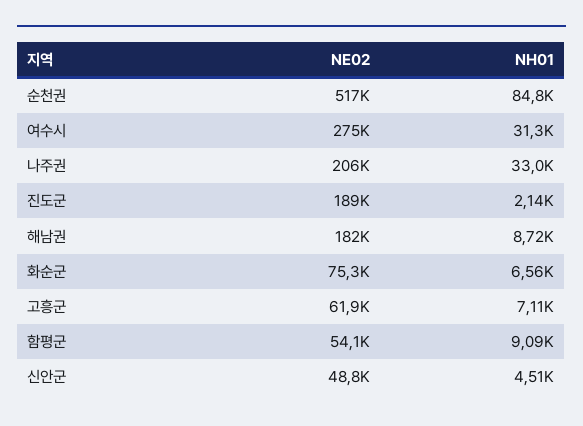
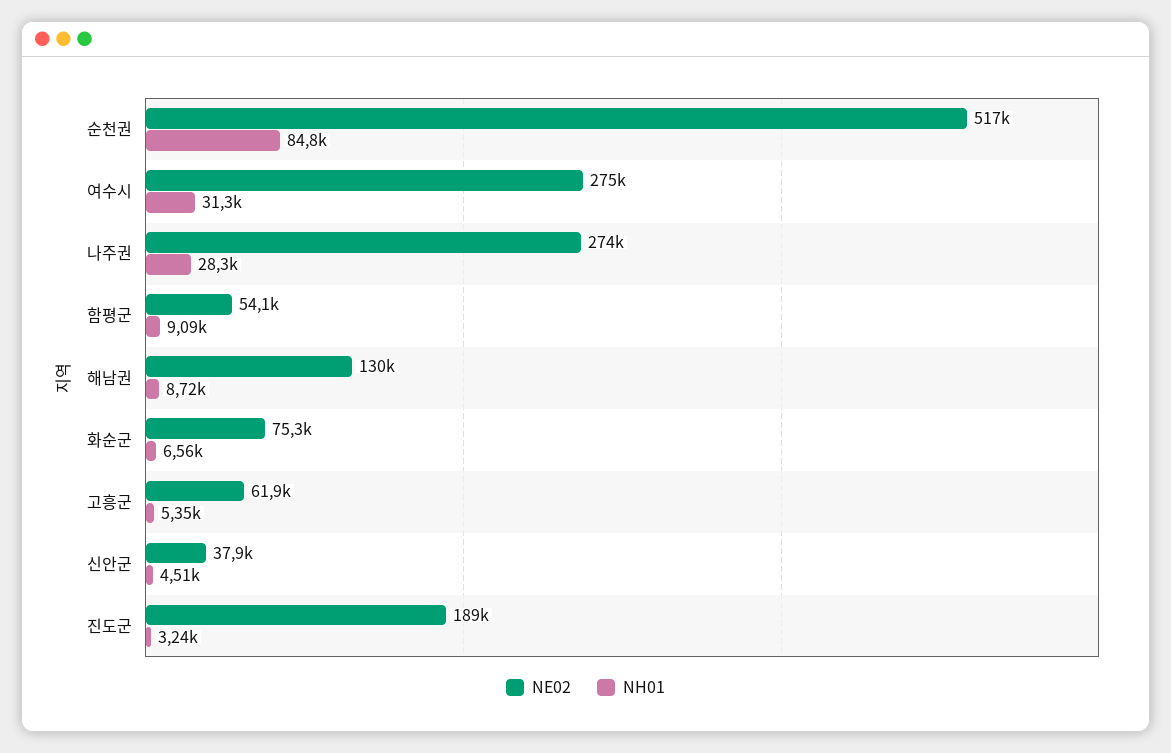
NE02, 나주권: 206000 -> 274000
NH01, 나주권: 33000 -> 28300
NH01, 진도군: 2140 -> 3240
NE02, 해남권: 182000 -> 130000
NH01, 고흥군: 7110 -> 5350
NE02, 신안군: 48800 -> 37900

